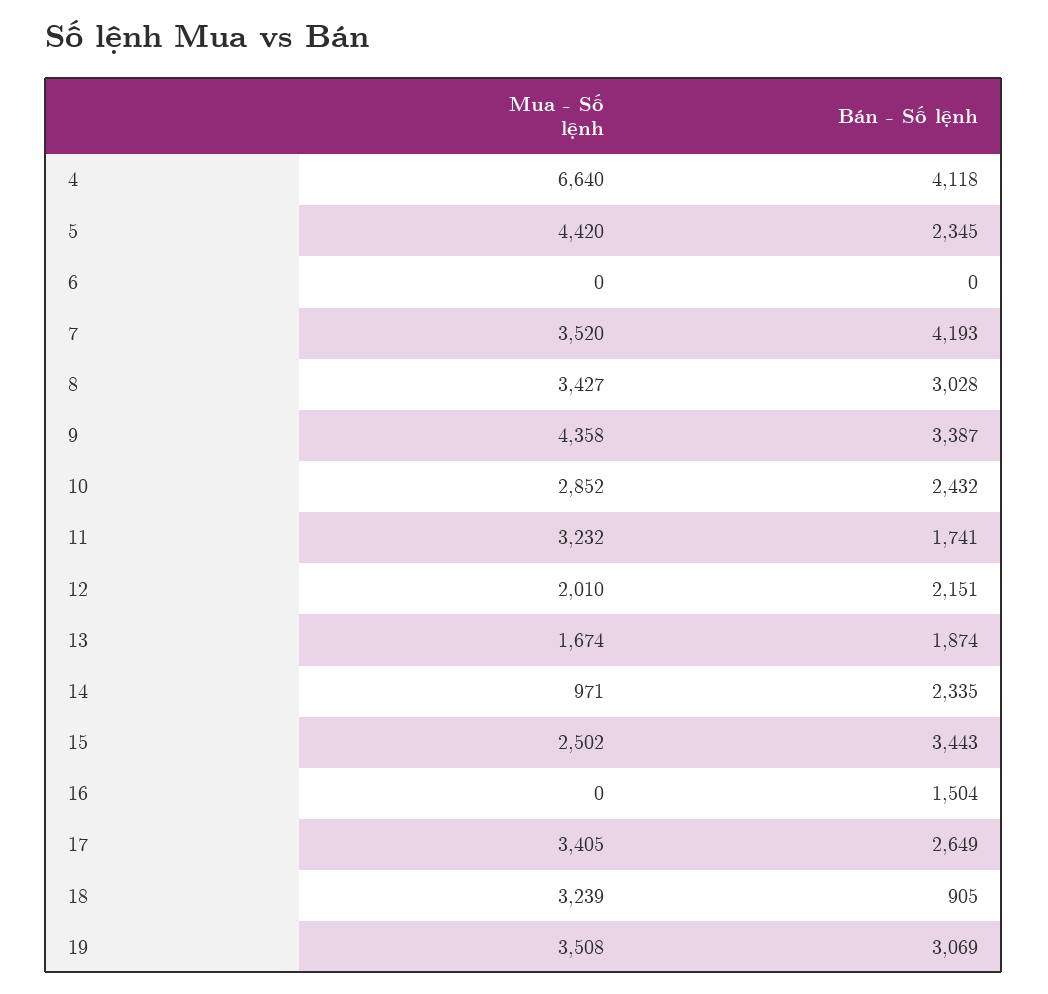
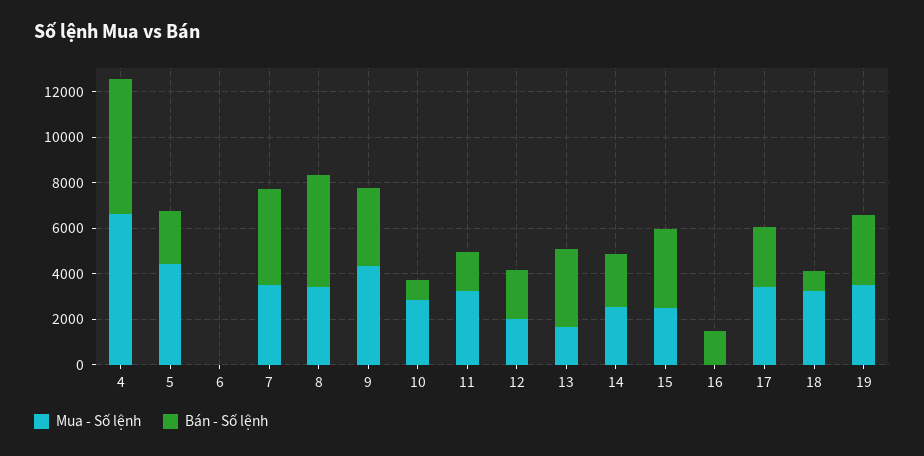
Bán - Số lệnh, 4: 4118 -> 6000
Bán - Số lệnh, 8: 3028 -> 5000
Bán - Số lệnh, 10: 2432 -> 1000
Bán - Số lệnh, 13: 1874 -> 3500
Mua - Số lệnh, 14: 971 -> 2500

